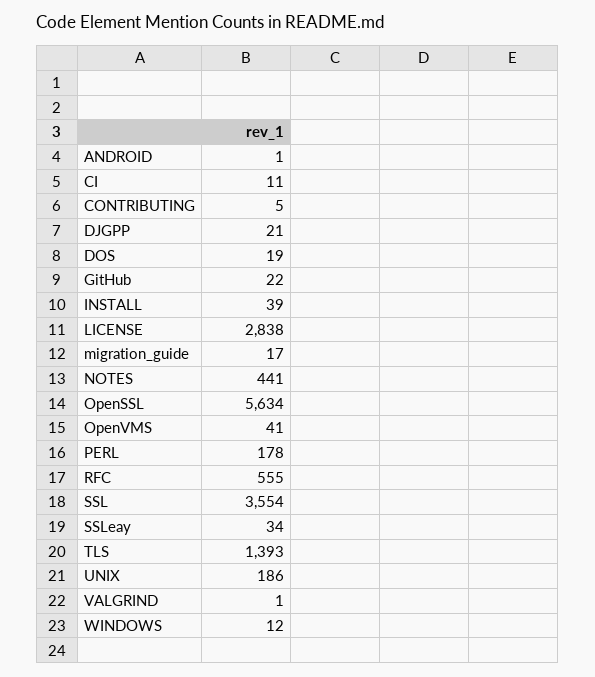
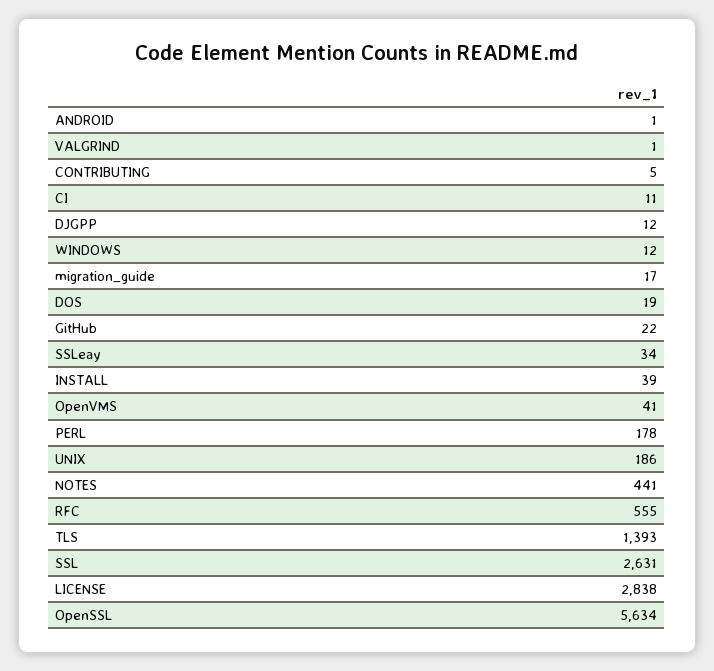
DJGPP: 21 -> 12
SSL: 3554 -> 2631

